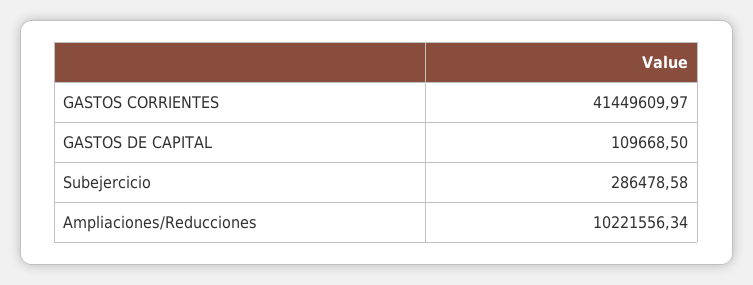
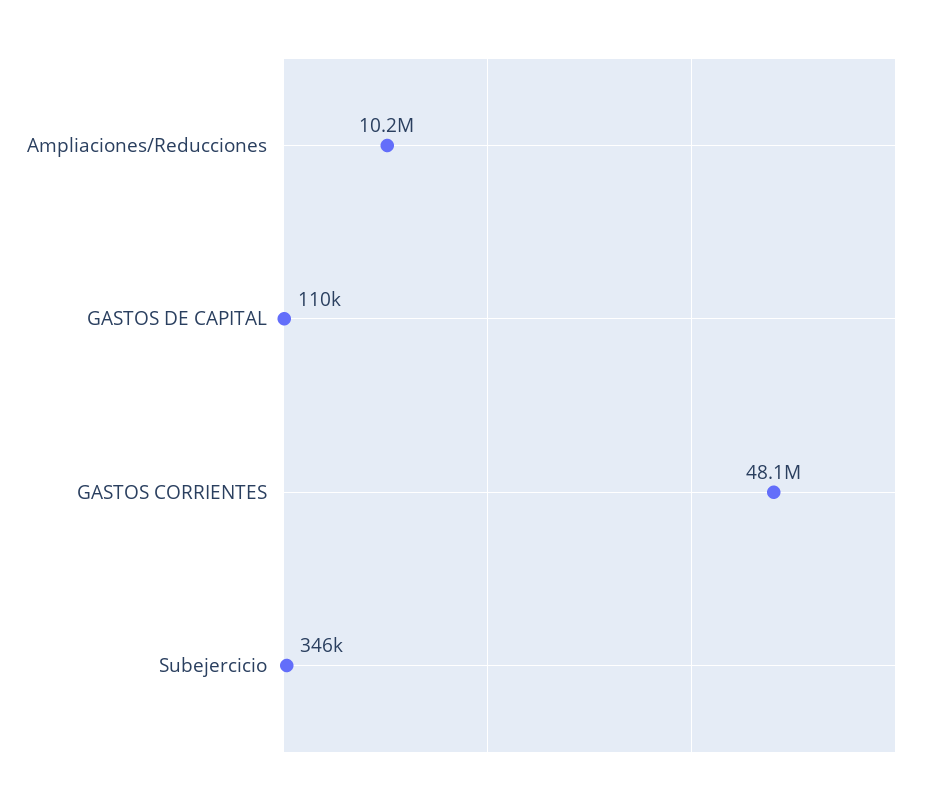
GASTOS CORRIENTES: 41449609.97 -> 48100000
Subejercicio: 286478.58 -> 346000

